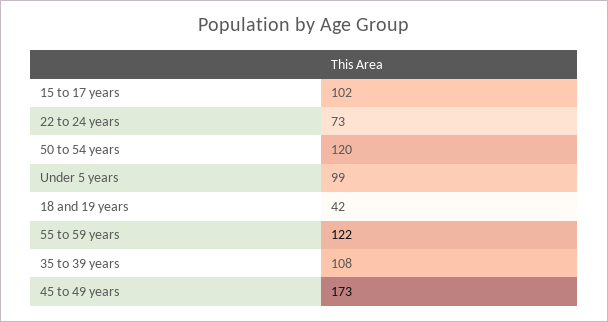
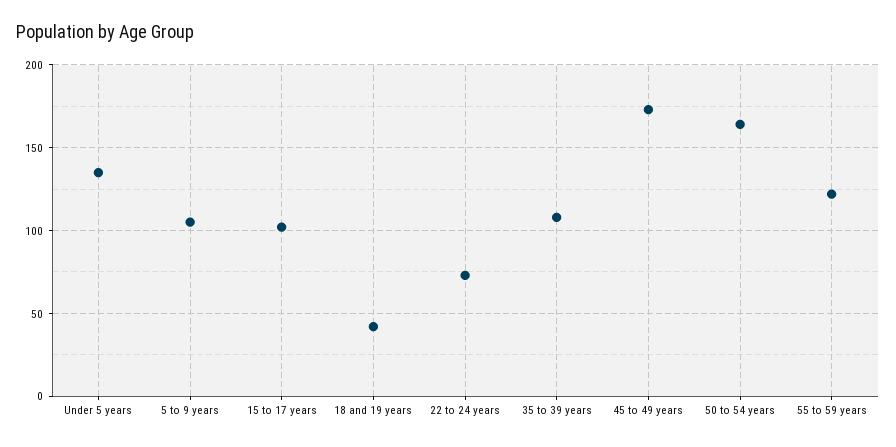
50 to 54 years: 120 -> 165
Under 5 years: 99 -> 135
5 to 9 years: none -> 105

